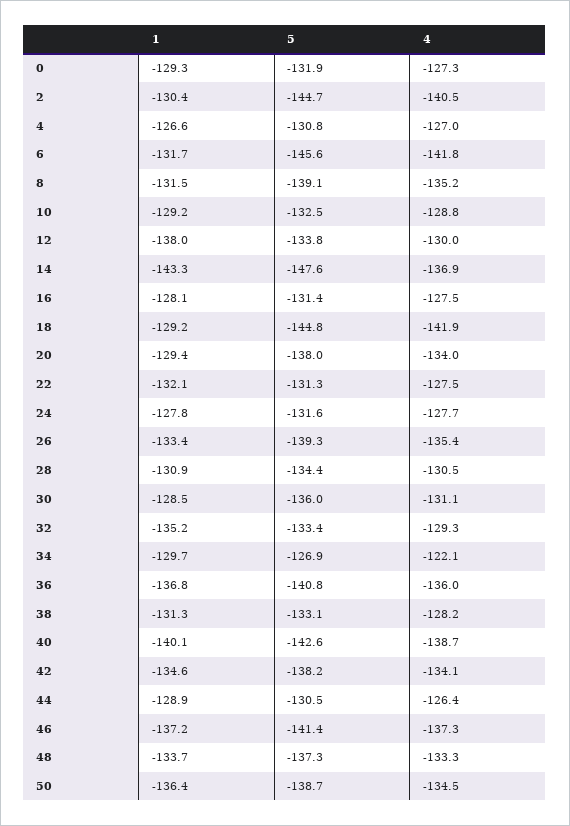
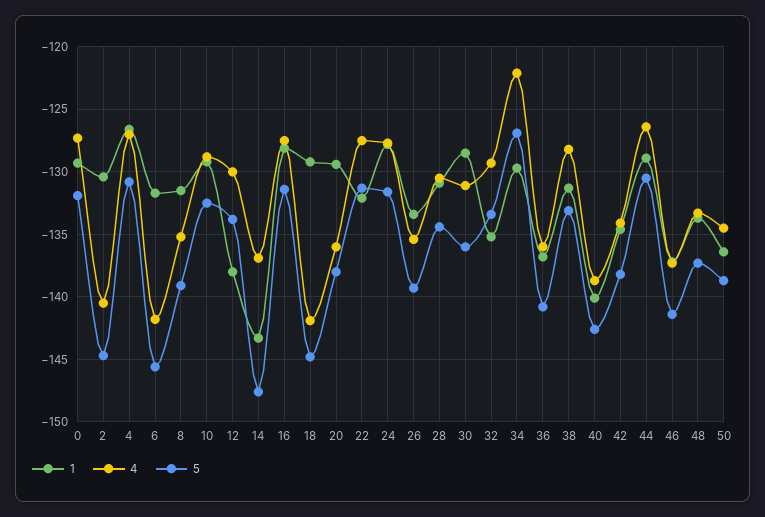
4, 20: -134 -> -136

